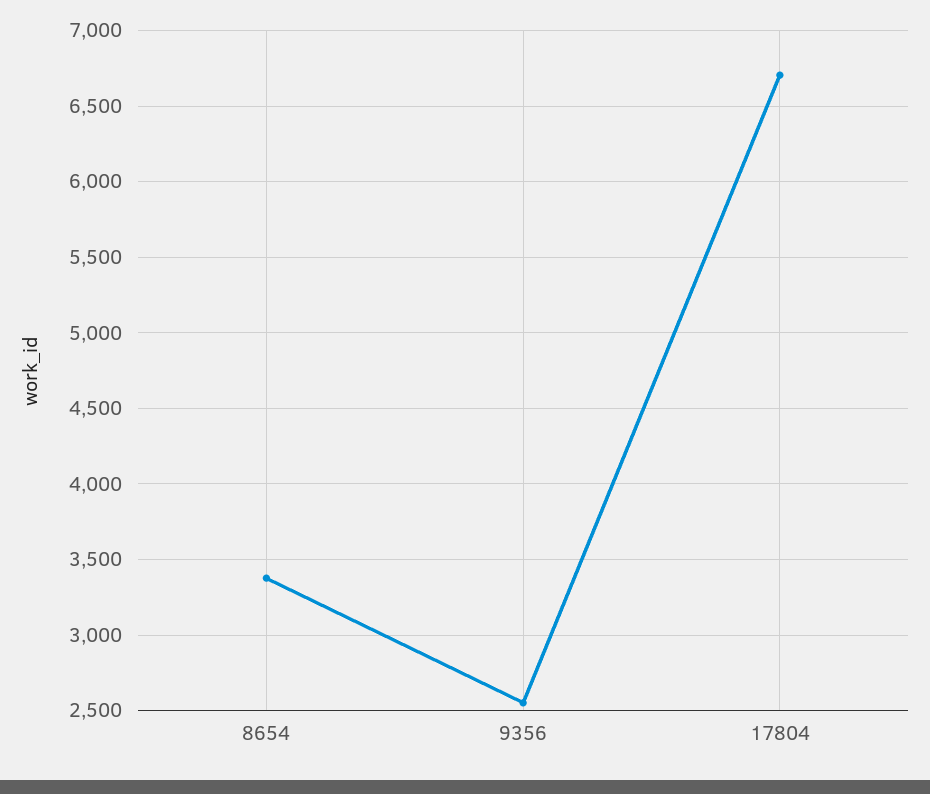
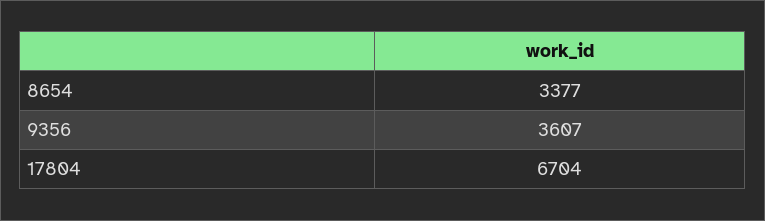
9356: 2550 -> 3607

